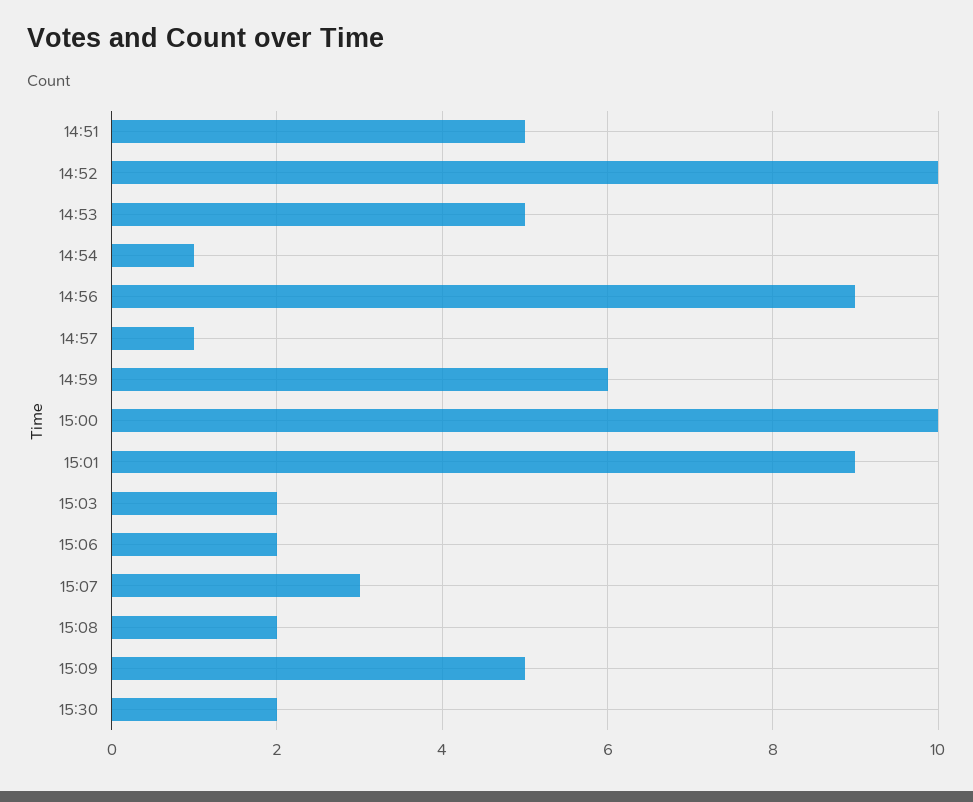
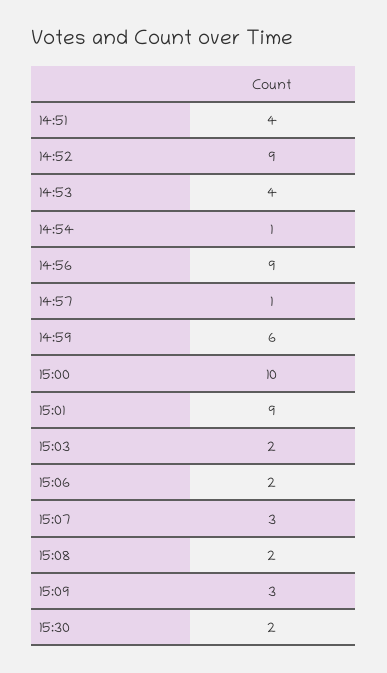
14:51: 5 -> 4
14:52: 10 -> 9
14:53: 5 -> 4
15:09: 5 -> 3

